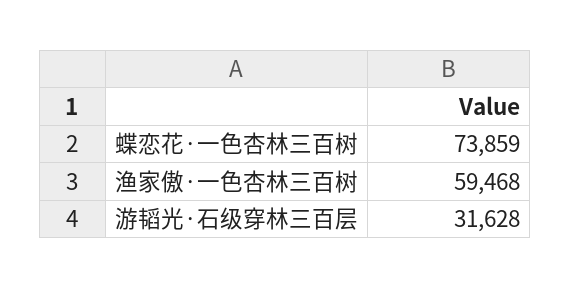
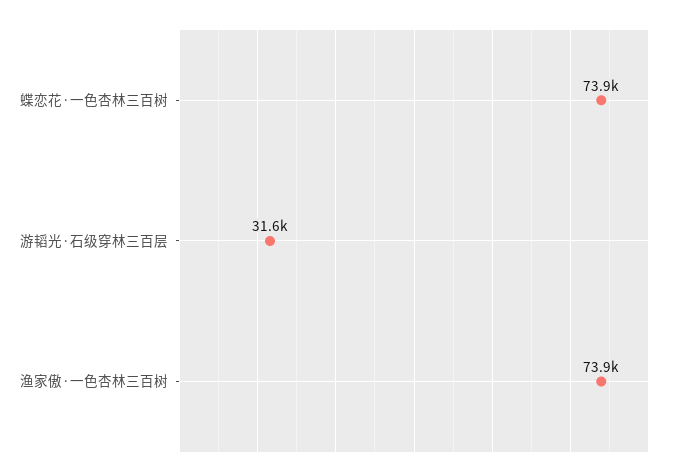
渔家傲·一色杏林三百树: 59468 -> 73900

